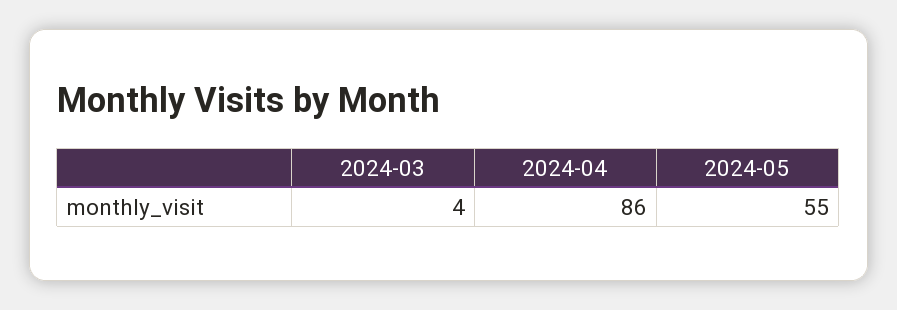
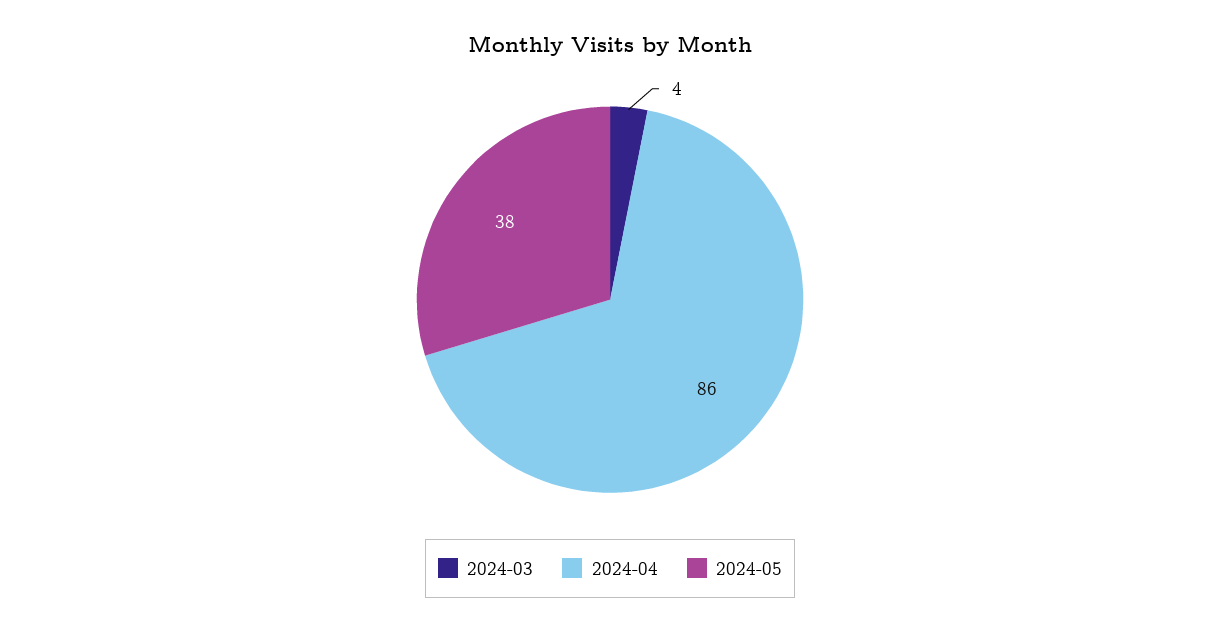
2024-05: 55 -> 38

